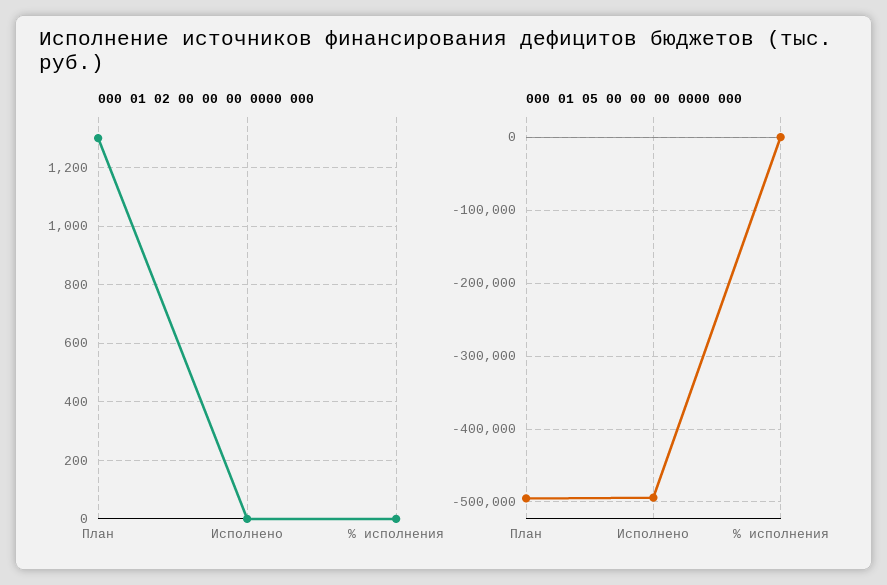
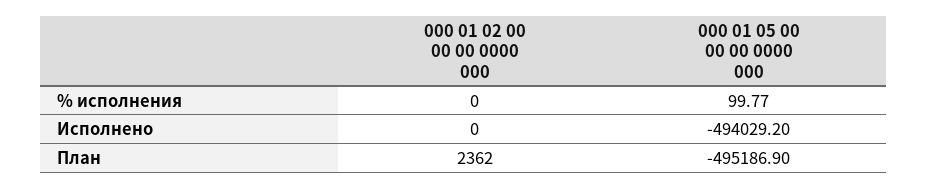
000 01 02 00 00 00 0000 000, План: 1300 -> 2362

